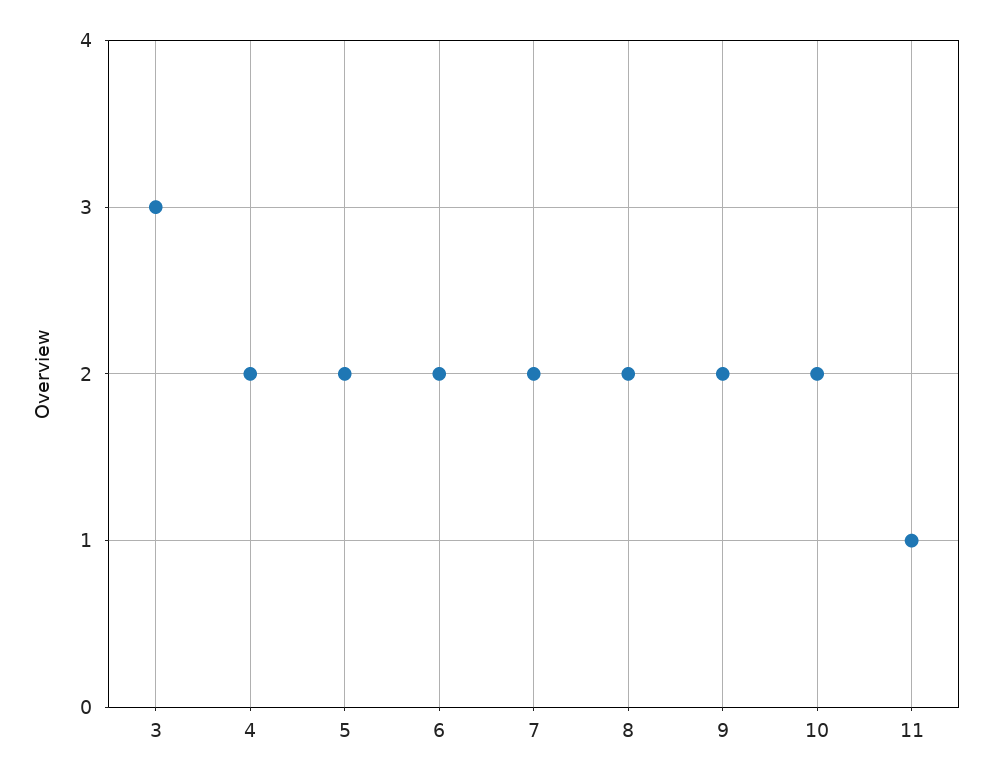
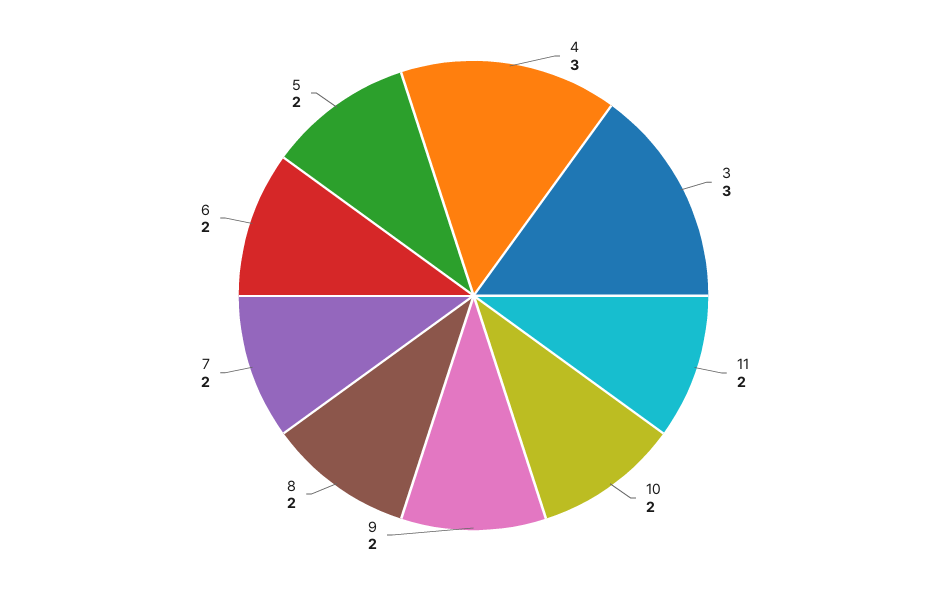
4: 2 -> 3
11: 1 -> 2

